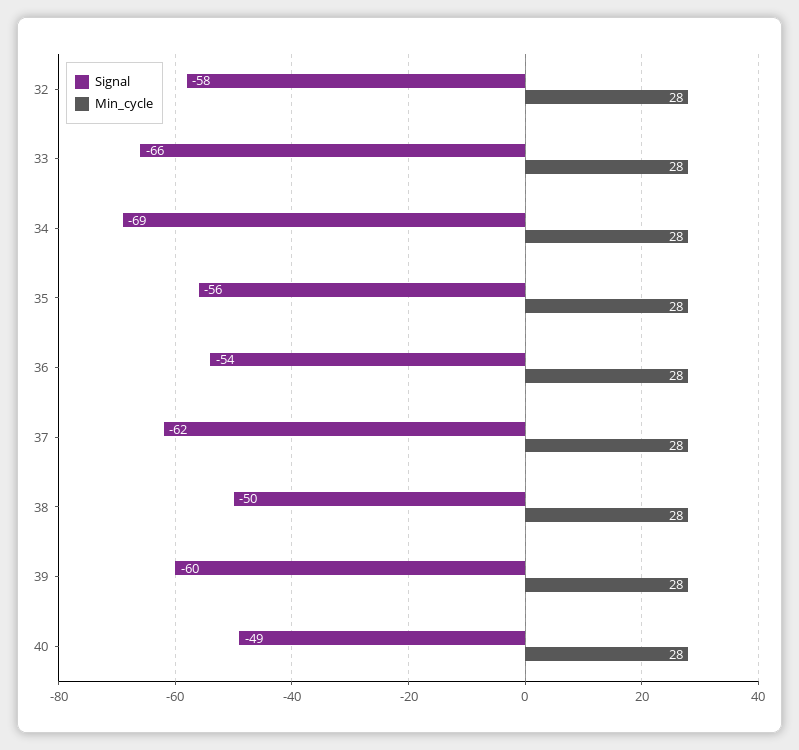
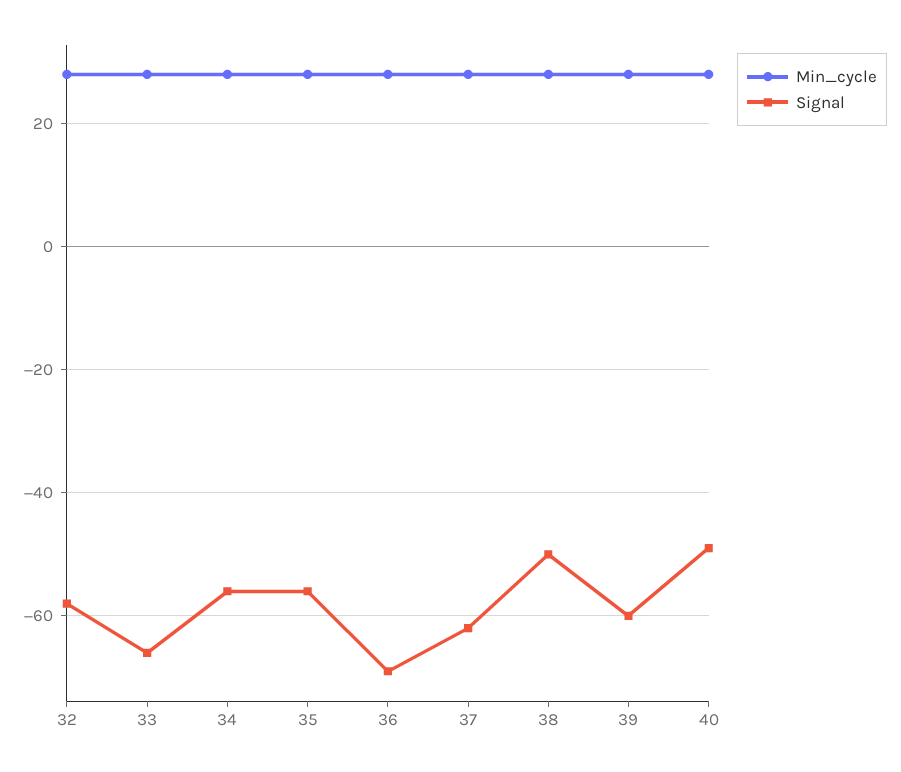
Signal, 34: -69 -> -55
Signal, 36: -54 -> -70

